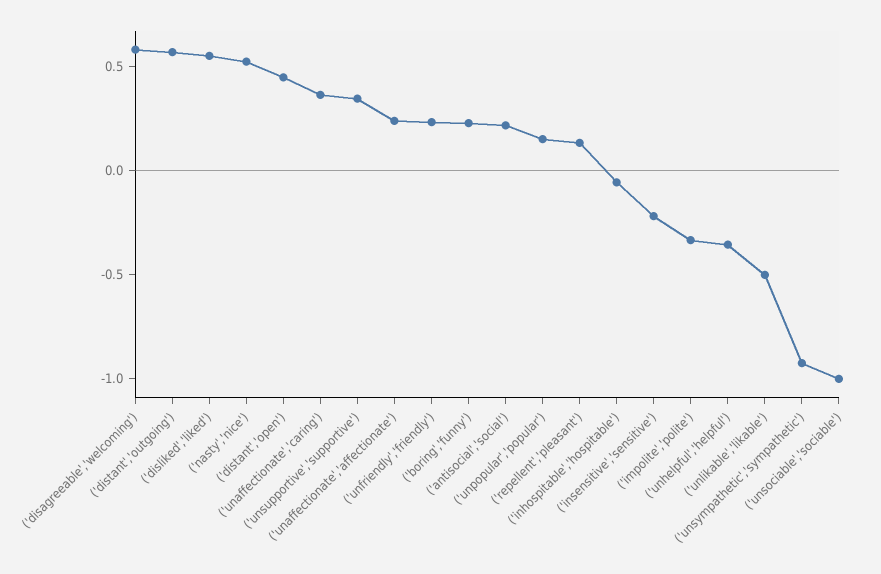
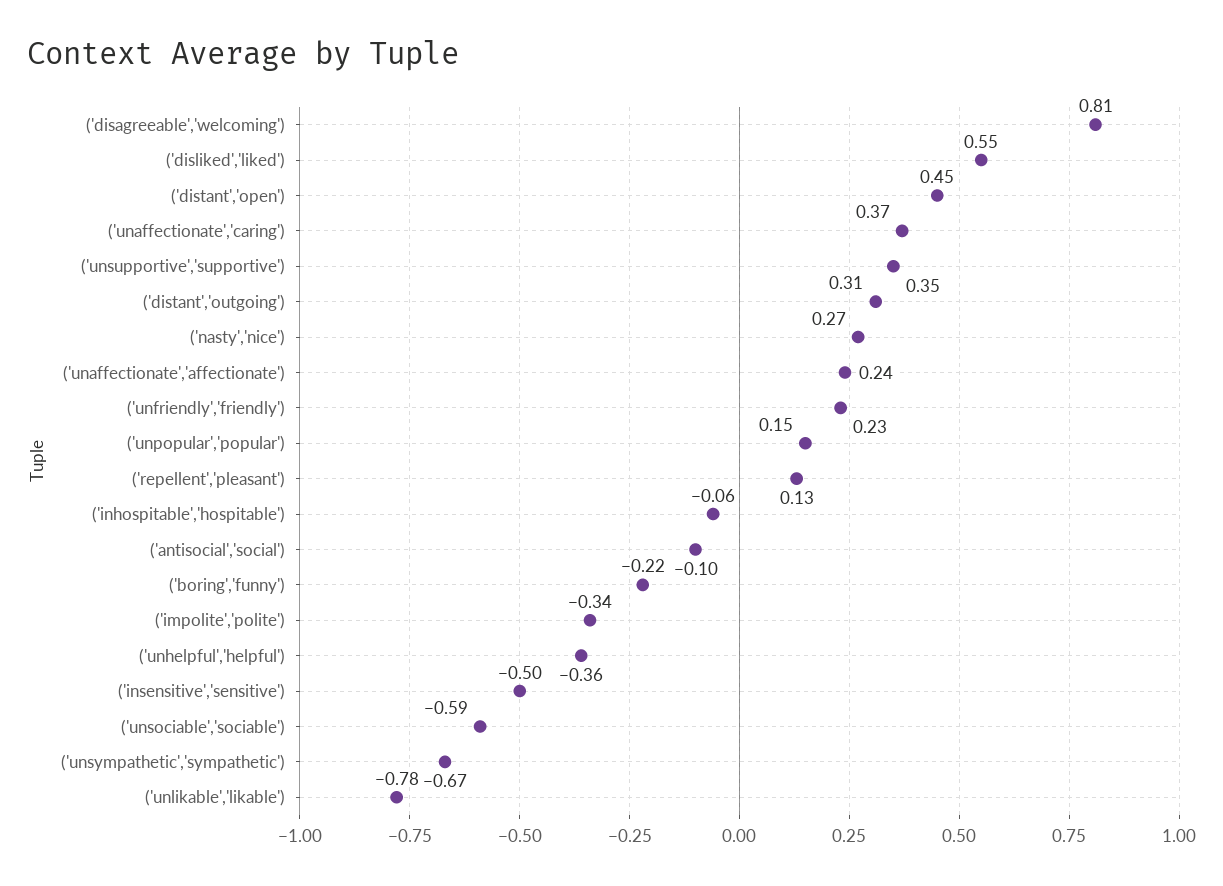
('disagreeable','welcoming'): 0.6 -> 0.81
('distant','outgoing'): 0.6 -> 0.31
('nasty','nice'): 0.5 -> 0.27
('boring','funny'): 0.2 -> -0.22
('antisocial','social'): 0.2 -> -0.1
('insensitive','sensitive'): -0.2 -> -0.5
('unlikable','likable'): -0.5 -> -0.78
('unsympathetic','sympathetic'): -0.9 -> -0.67
('unsociable','sociable'): -1 -> -0.59

